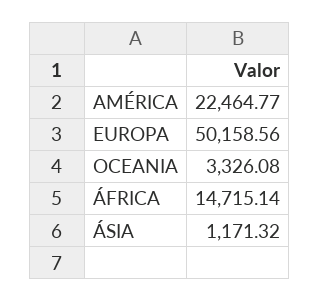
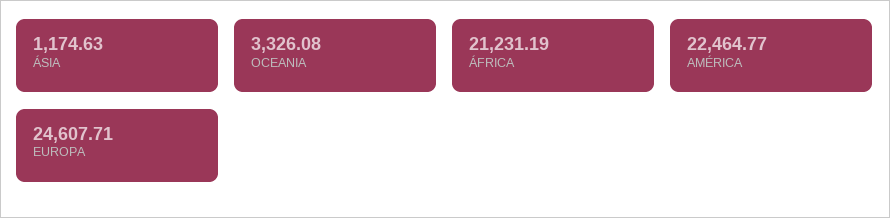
EUROPA: 50158.56 -> 24607.71
ÁFRICA: 14715.14 -> 21231.19
ÁSIA: 1171.32 -> 1174.63

